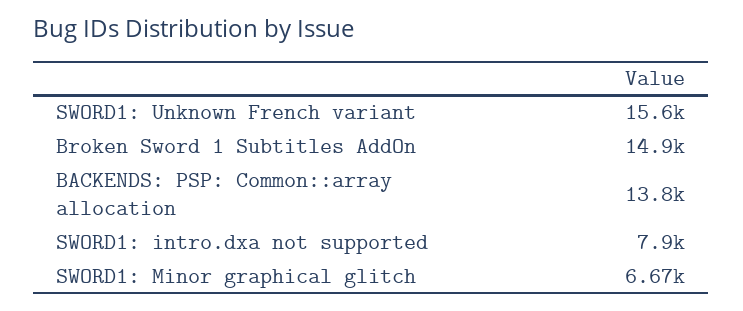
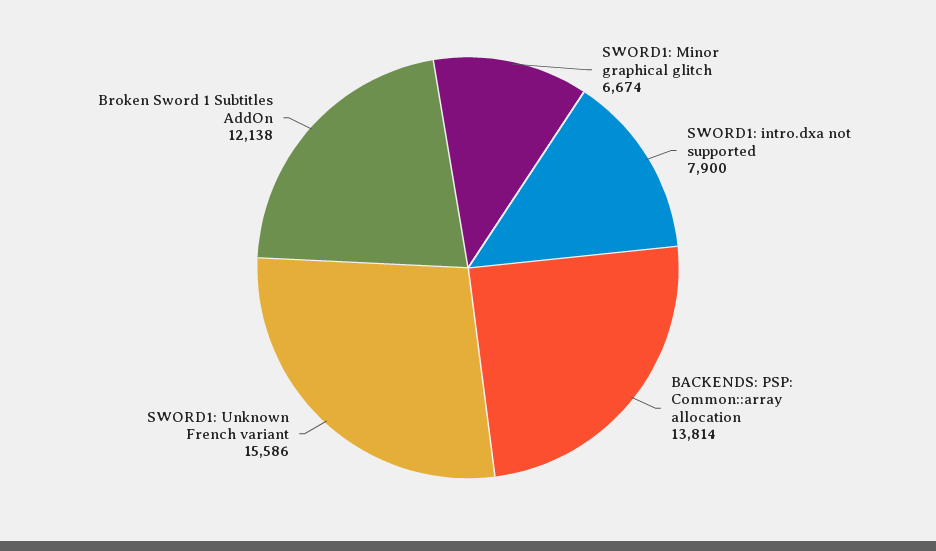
Broken Sword 1 Subtitles AddOn: 14900 -> 12138

